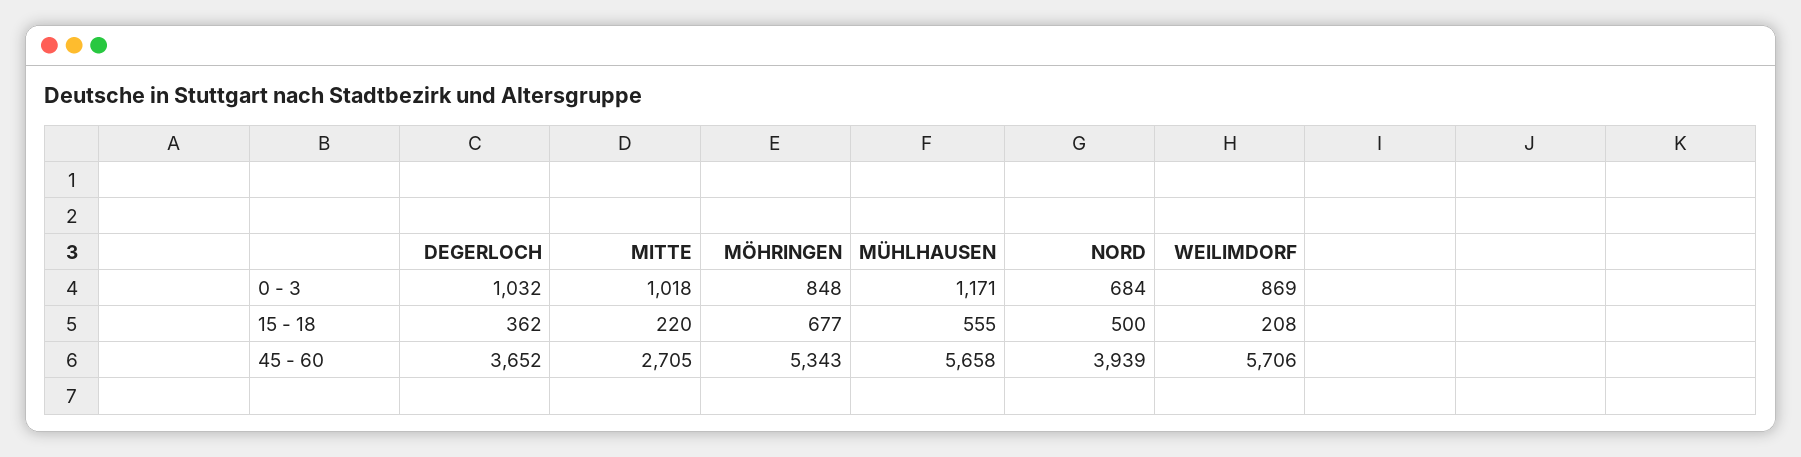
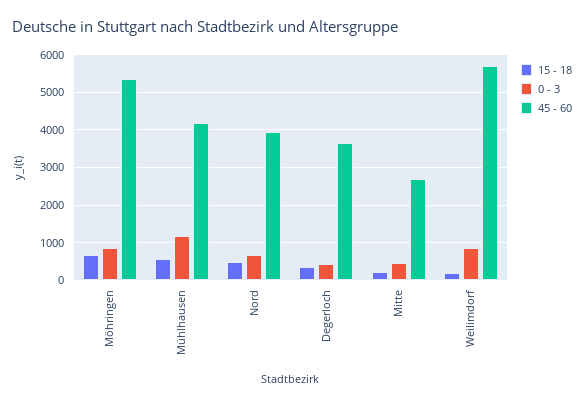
0 - 3, DEGERLOCH: 1032 -> 400
0 - 3, MITTE: 1018 -> 400
45 - 60, MÜHLHAUSEN: 5658 -> 4200

